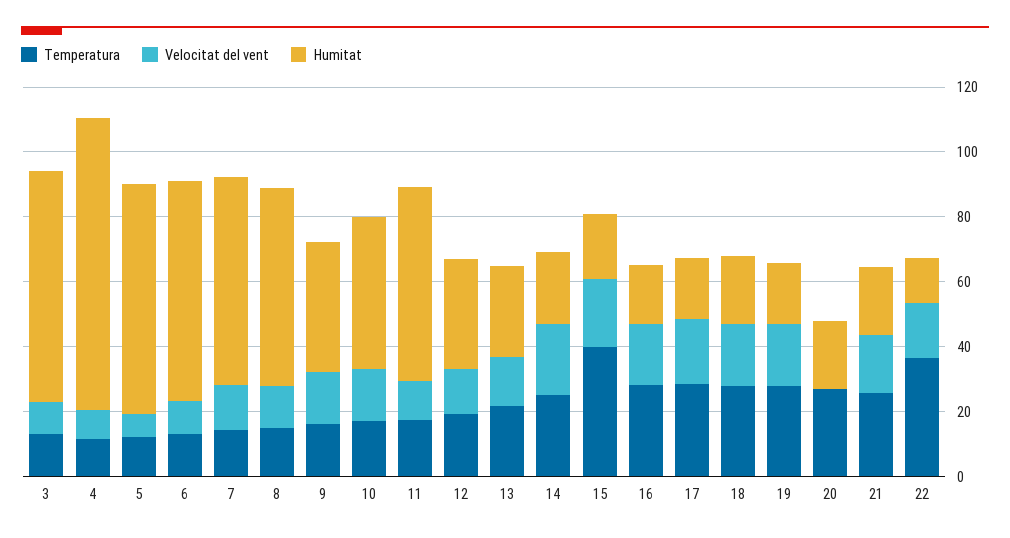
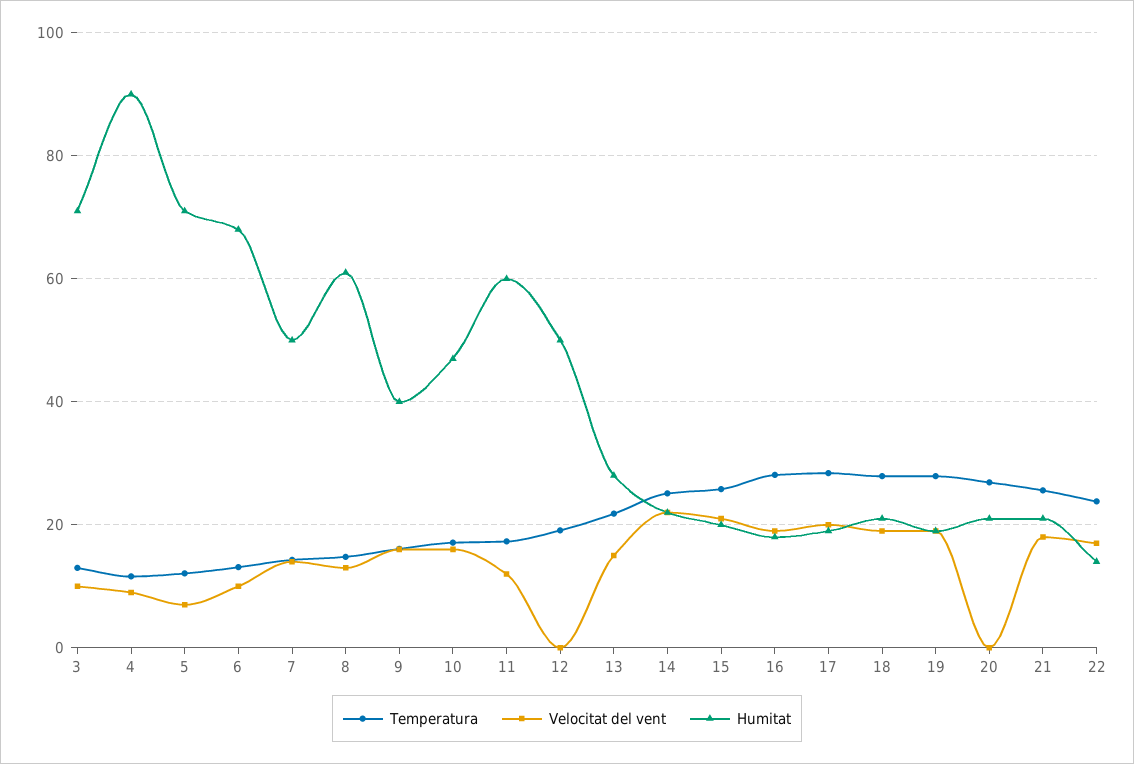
Humitat, 7: 65 -> 50
Velocitat del vent, 12: 15 -> 0
Humitat, 12: 35 -> 50
Temperatura, 15: 40 -> 26
Temperatura, 22: 35 -> 24

